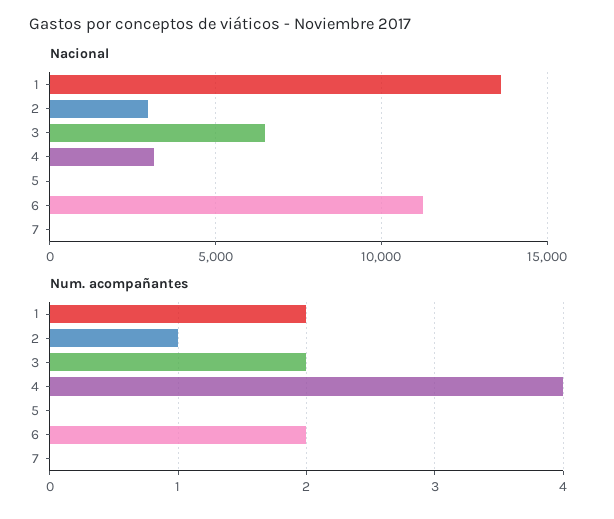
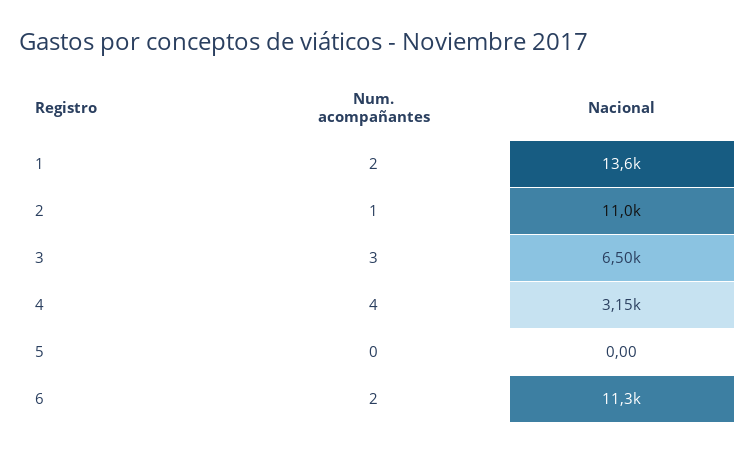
Nacional, 2: 3000 -> 11000
Nacional, 7: 0 -> none
Num. acompañantes, 3: 2 -> 3
Num. acompañantes, 7: 0 -> none

